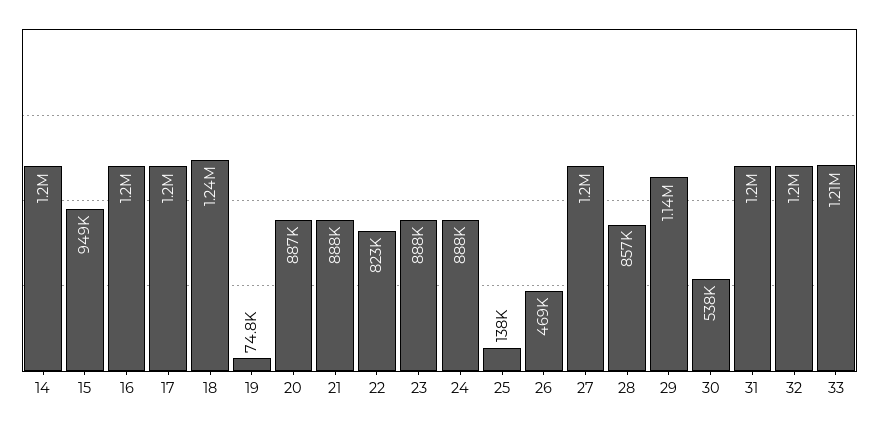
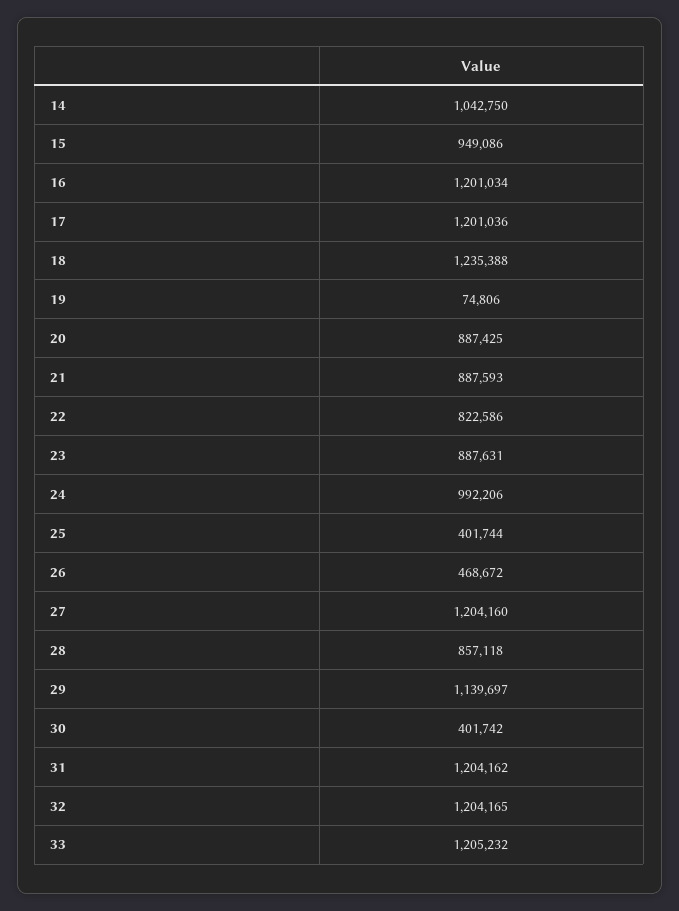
14: 1200000 -> 1042750
24: 888000 -> 992206
25: 138000 -> 401744
30: 538000 -> 401742

